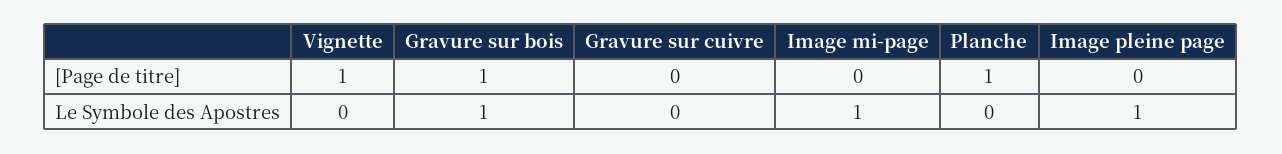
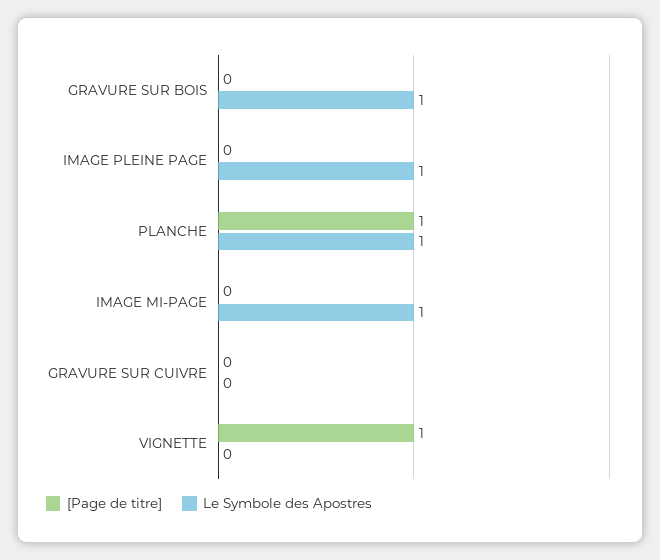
[Page de titre], Gravure sur bois: 1 -> 0
Le Symbole des Apostres, Planche: 0 -> 1

